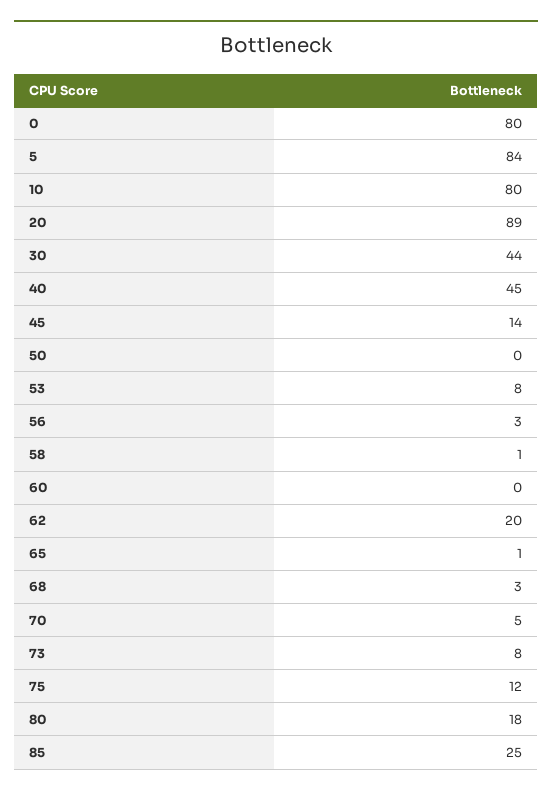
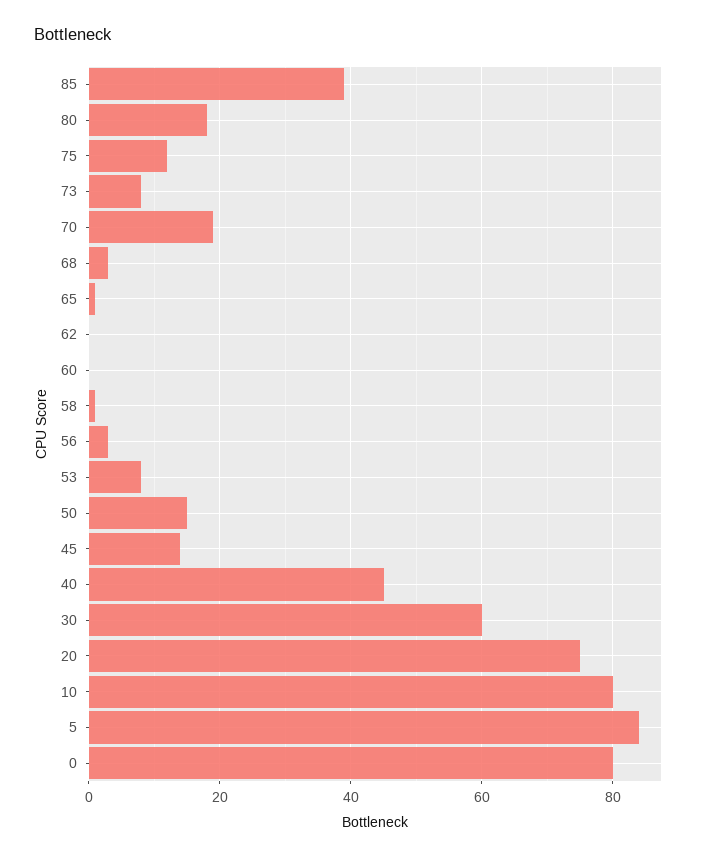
20: 89 -> 75
30: 44 -> 60
50: 0 -> 15
62: 20 -> 0
70: 5 -> 20
85: 25 -> 40

